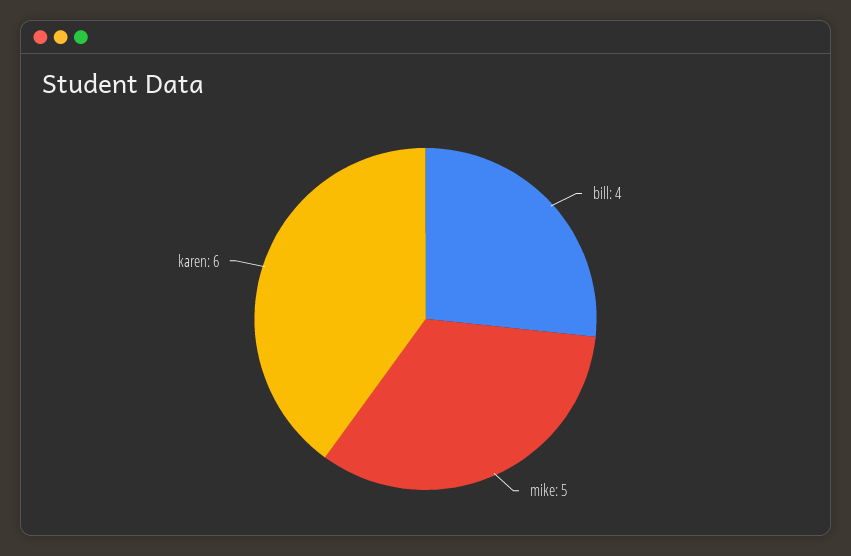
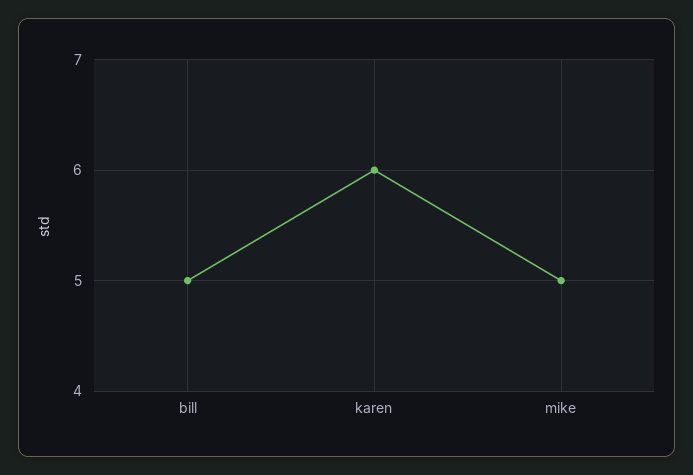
bill: 4 -> 5

